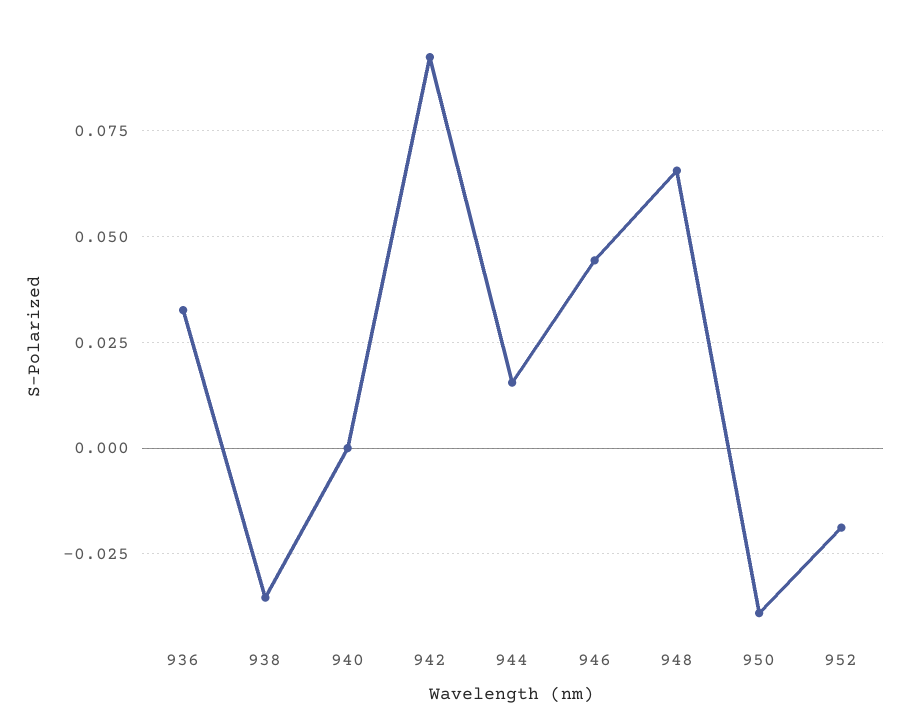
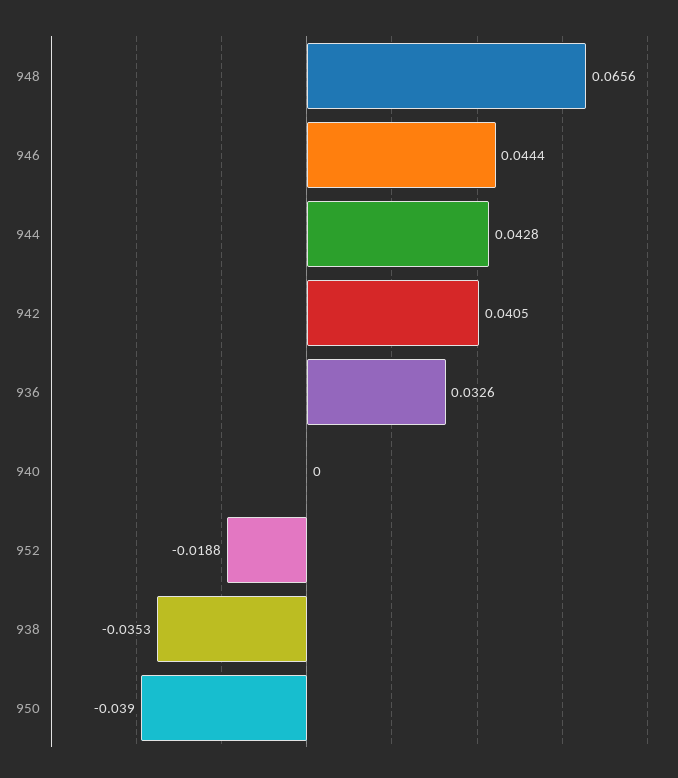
942: 0.0925 -> 0.0405
944: 0.015 -> 0.0428

